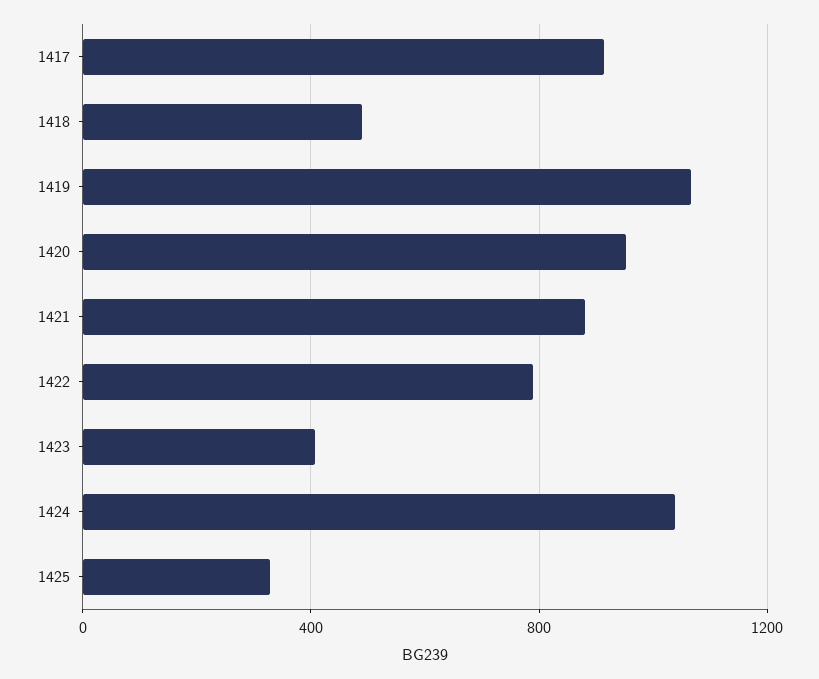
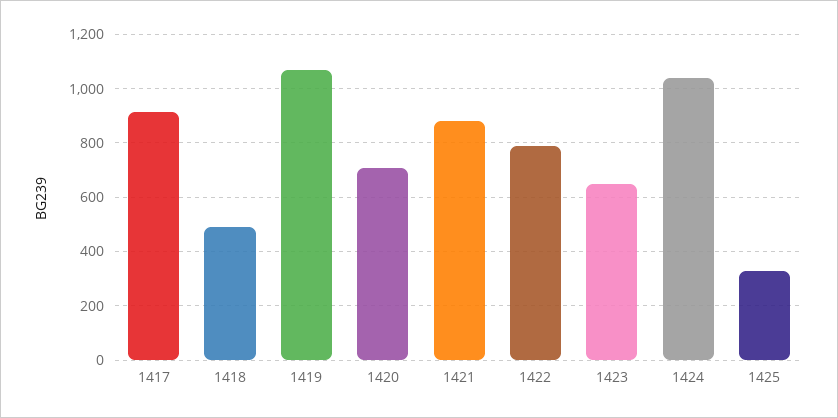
1420: 950 -> 700
1423: 400 -> 650

